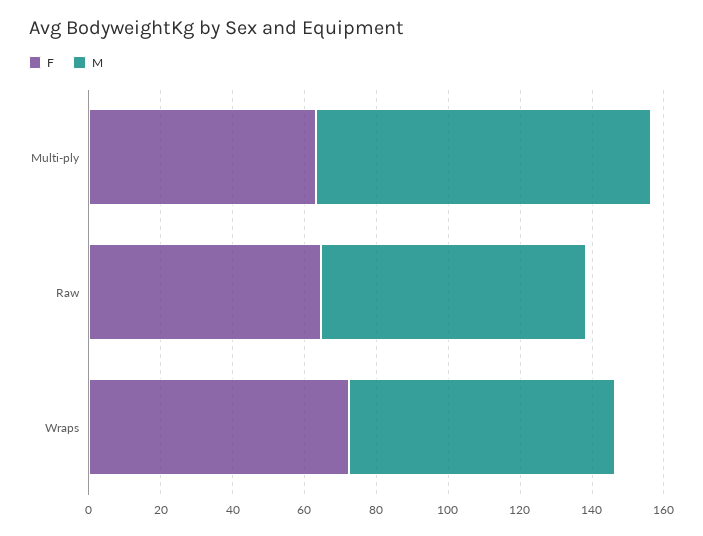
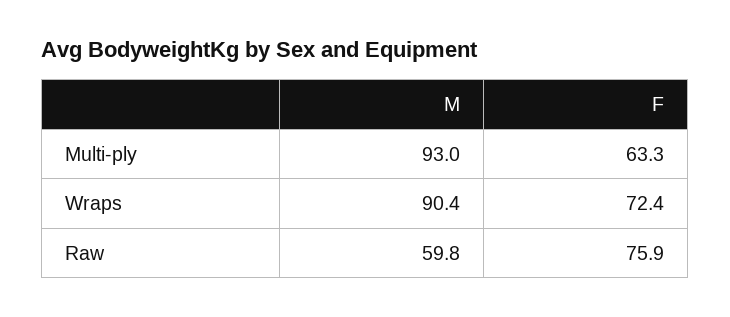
F, Raw: 65 -> 75.9
M, Raw: 75 -> 59.8
M, Wraps: 75 -> 90.4

